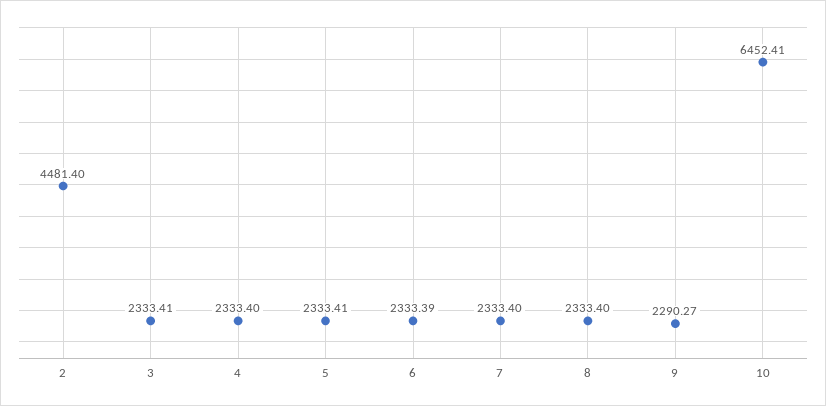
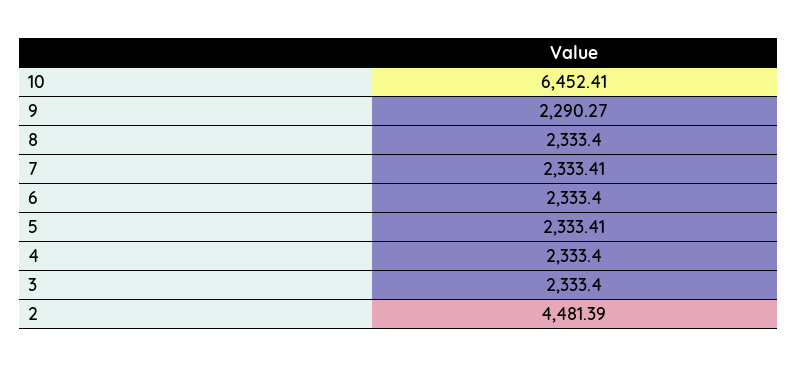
2: 4481.4 -> 4481.39
3: 2333.41 -> 2333.4
6: 2333.39 -> 2333.4
7: 2333.4 -> 2333.41

